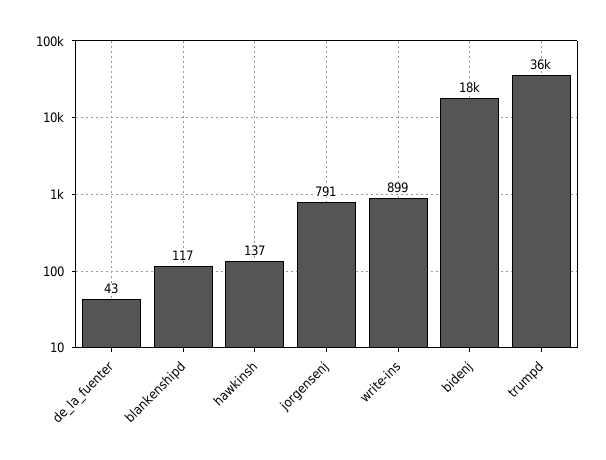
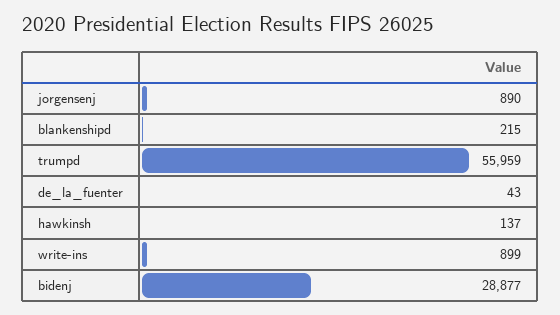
blankenshipd: 117 -> 215
jorgensenj: 791 -> 890
bidenj: 18000 -> 28877
trumpd: 36000 -> 55959

